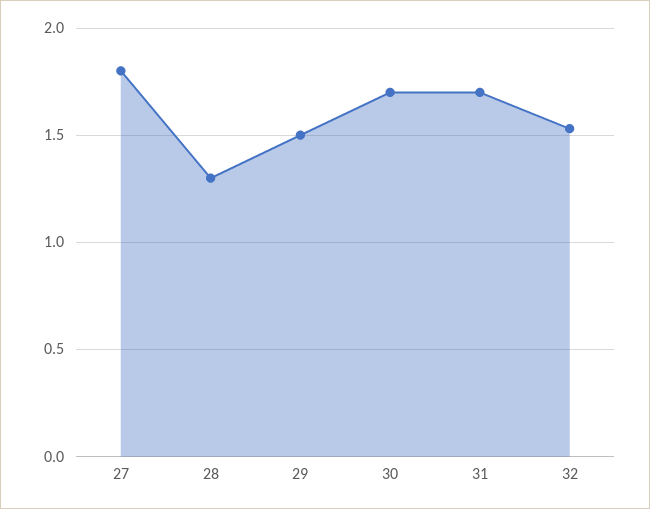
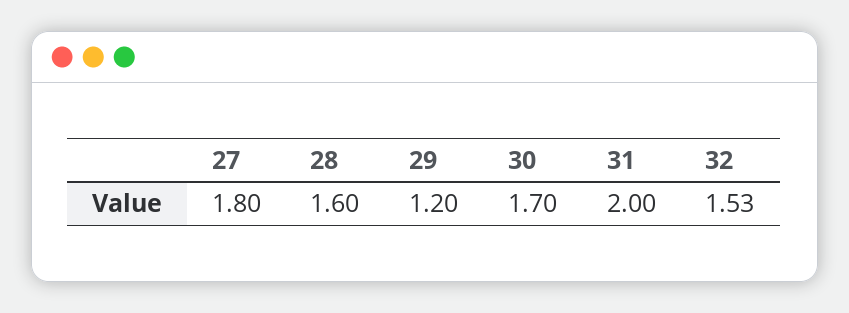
28: 1.3 -> 1.6
29: 1.5 -> 1.2
31: 1.7 -> 2

